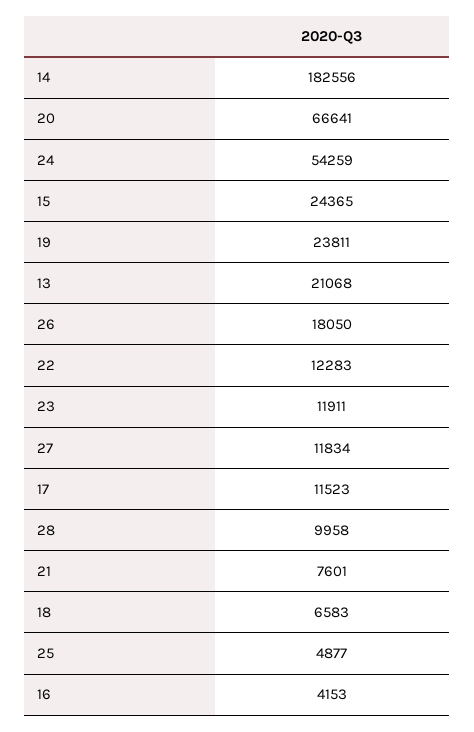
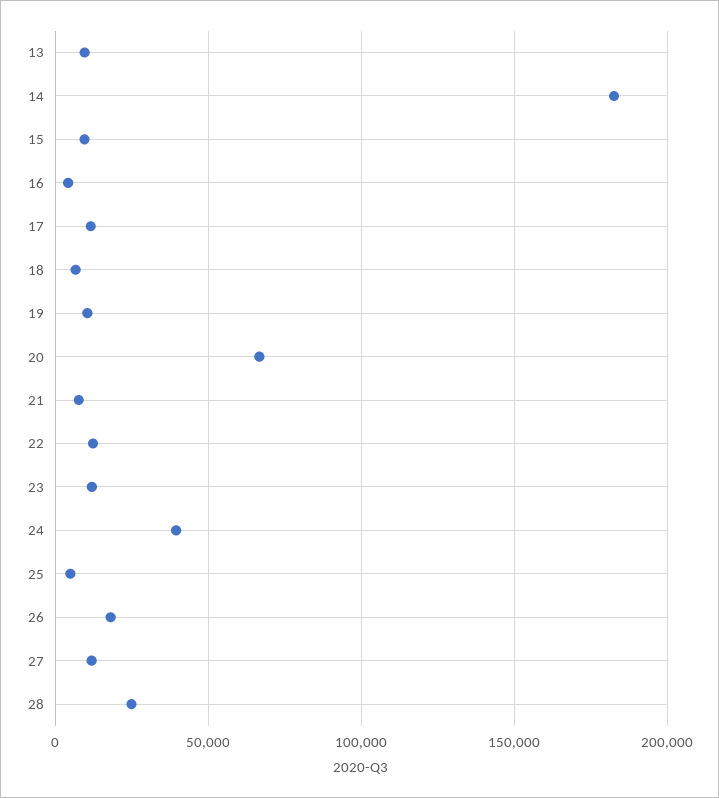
24: 54259 -> 40000
15: 24365 -> 10000
19: 23811 -> 10000
13: 21068 -> 10000
28: 9958 -> 25000

